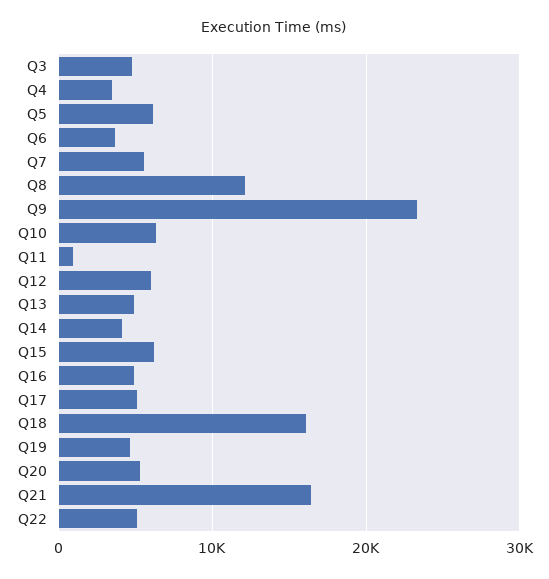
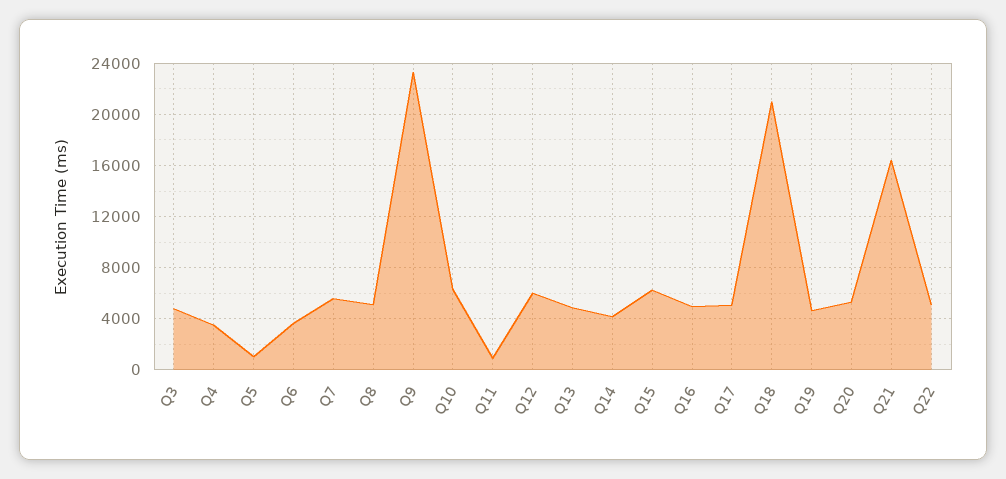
Q5: 6000 -> 1000
Q8: 12000 -> 5000
Q18: 16000 -> 21000

